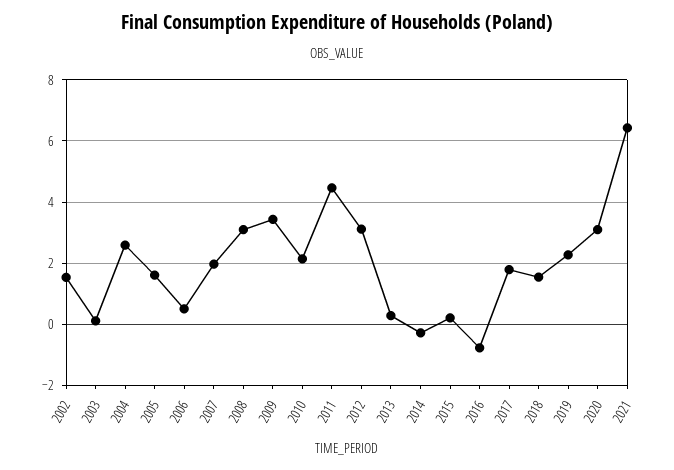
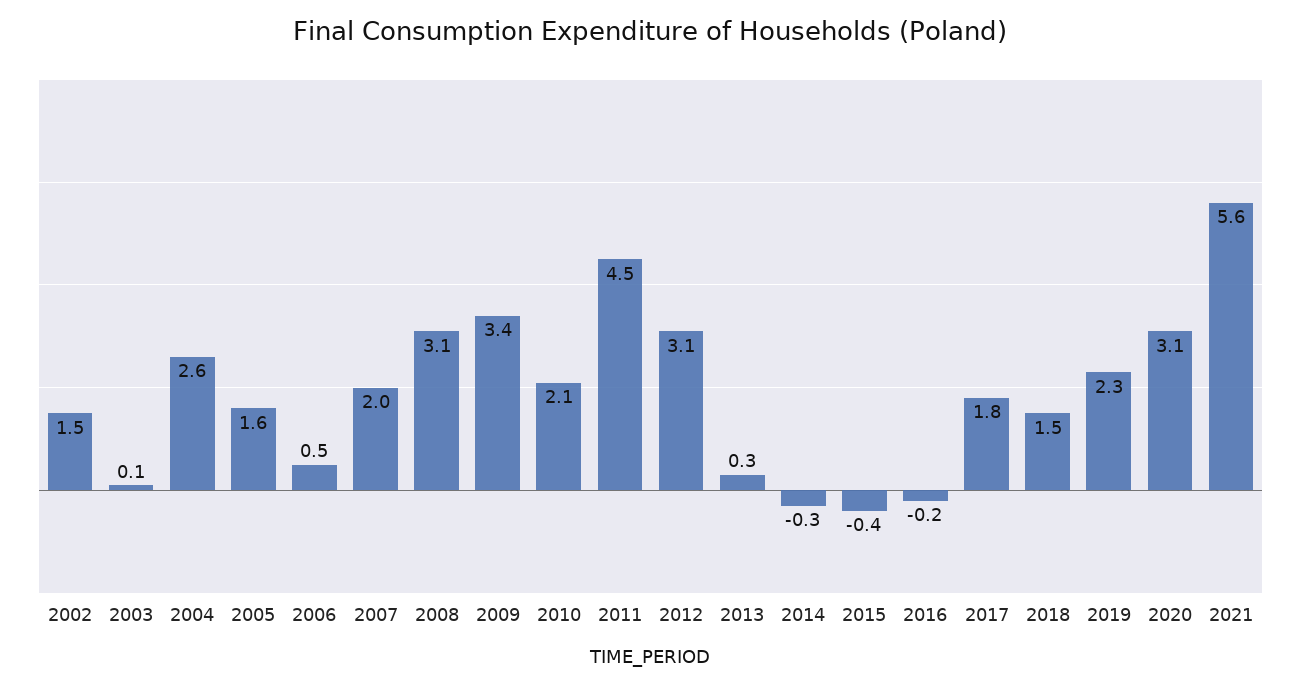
2015: 0.2 -> -0.4
2016: -0.8 -> -0.2
2021: 6.4 -> 5.6

